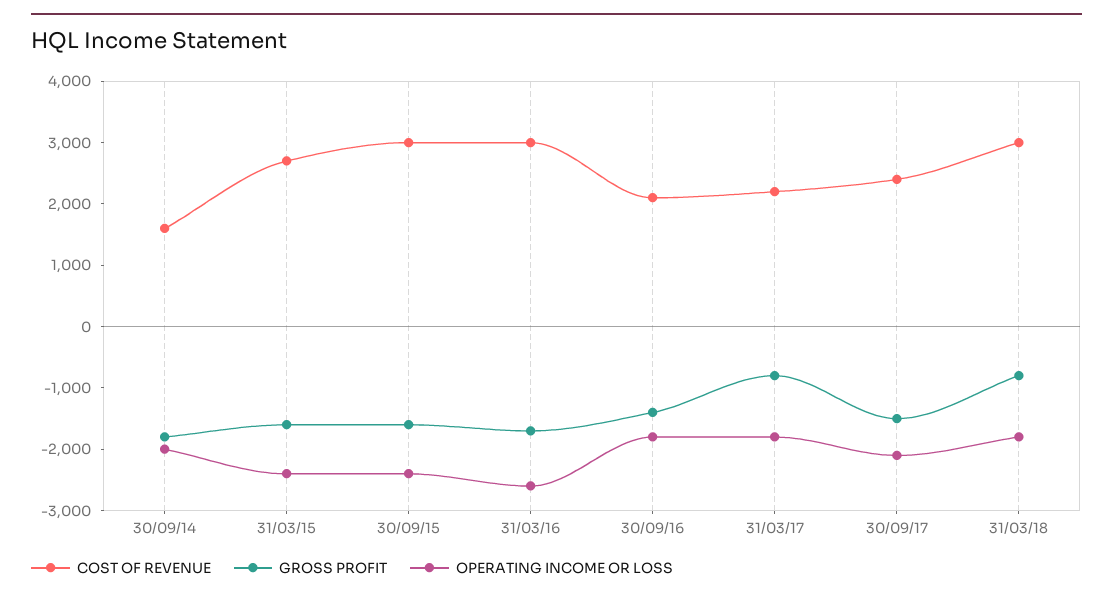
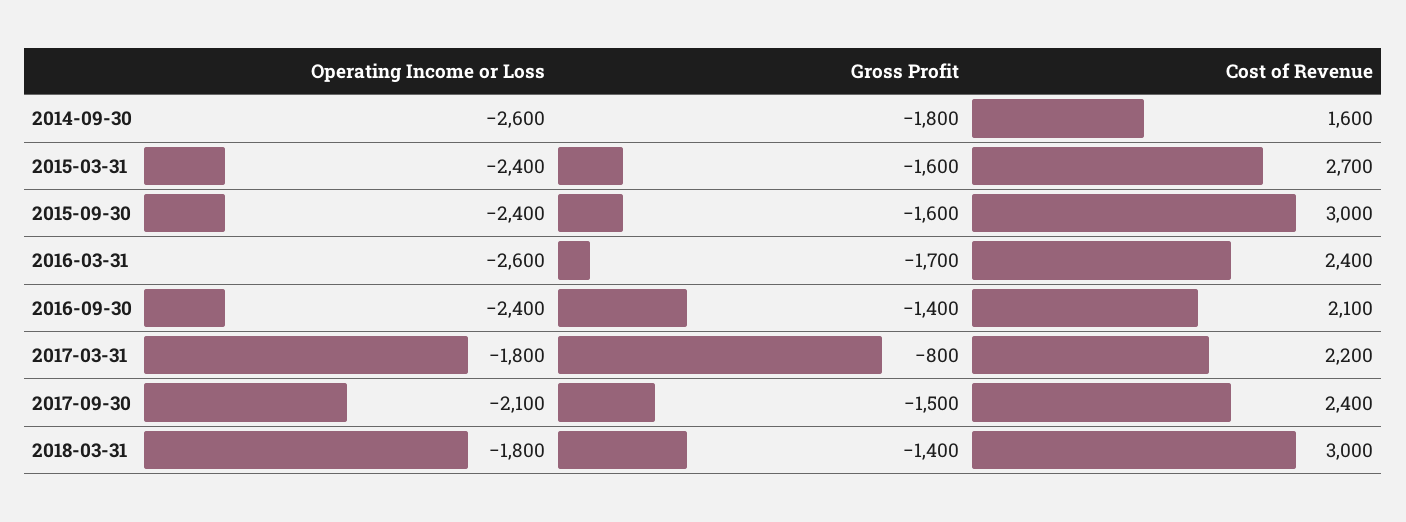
OPERATING INCOME OR LOSS, 30/09/14: -2000 -> -2600
COST OF REVENUE, 31/03/16: 3000 -> 2400
OPERATING INCOME OR LOSS, 30/09/16: -1800 -> -2400
GROSS PROFIT, 31/03/18: -800 -> -1400

